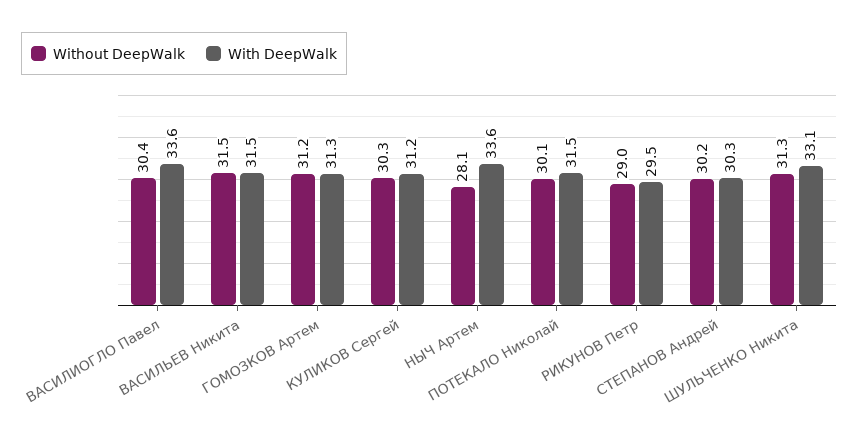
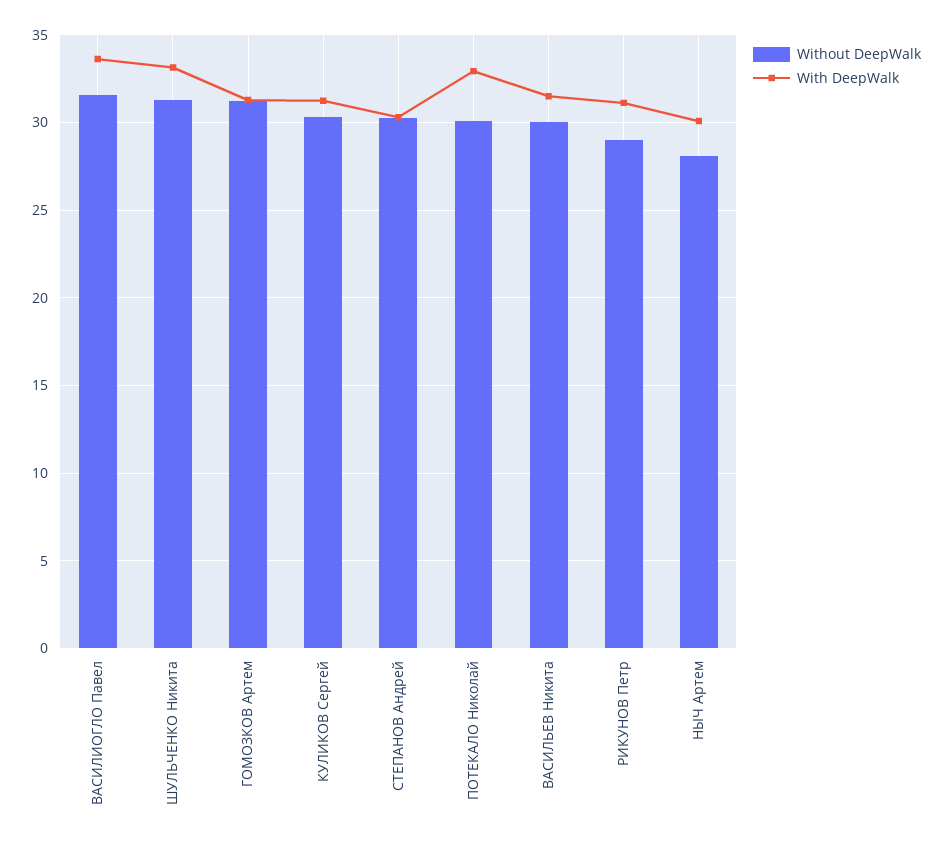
Without DeepWalk, ВАСИЛИОГЛО Павел: 30.4 -> 31.5
Without DeepWalk, ВАСИЛЬЕВ Никита: 31.5 -> 30
With DeepWalk, НЫЧ Артем: 33.6 -> 30
With DeepWalk, ПОТЕКАЛО Николай: 31.5 -> 33
With DeepWalk, РИКУНОВ Петр: 29.5 -> 31

